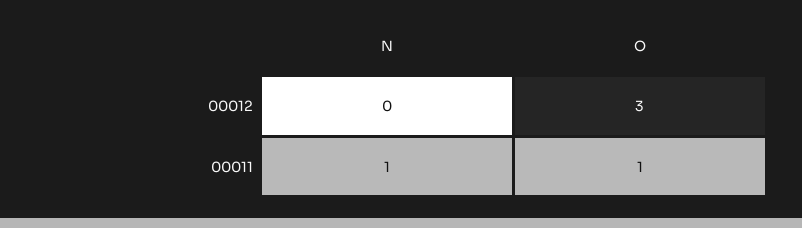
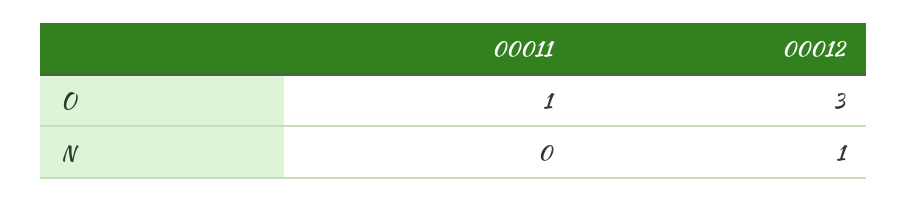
N, 00012: 0 -> 1
N, 00011: 1 -> 0

